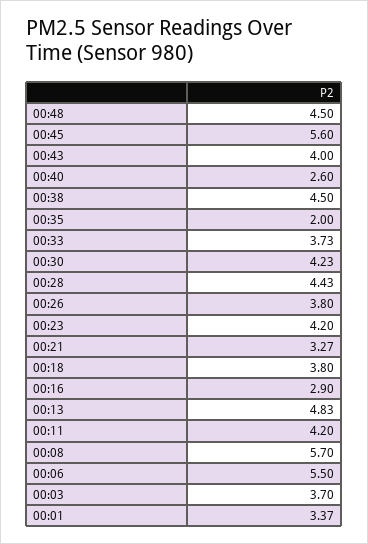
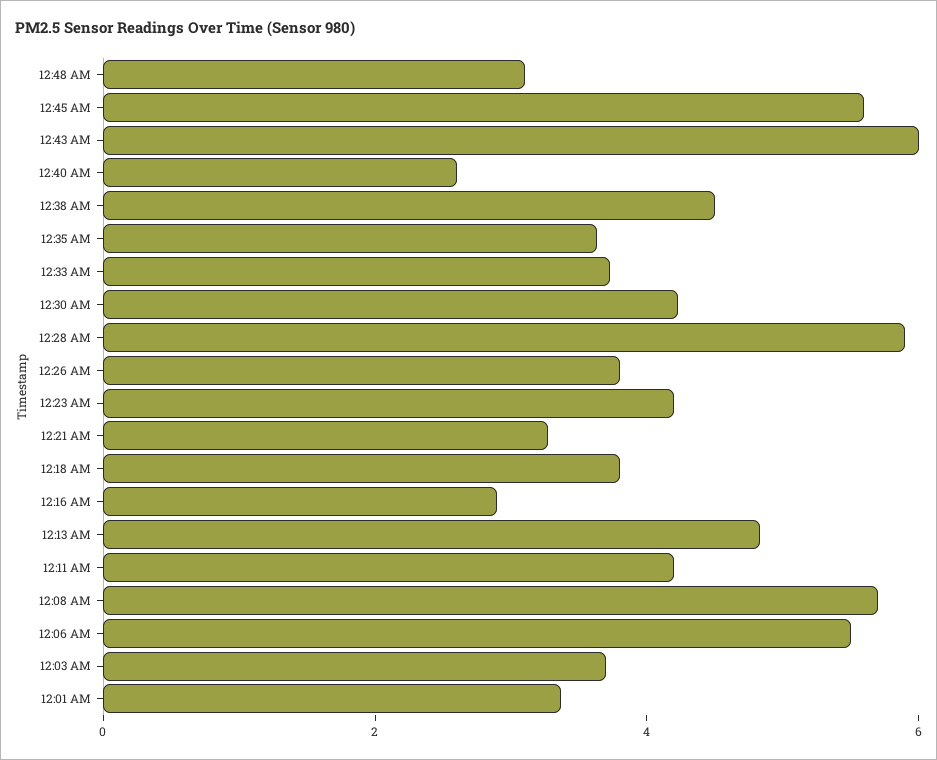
00:48: 4.5 -> 3
00:43: 4 -> 6
00:35: 2 -> 3.5
00:28: 4.43 -> 6

